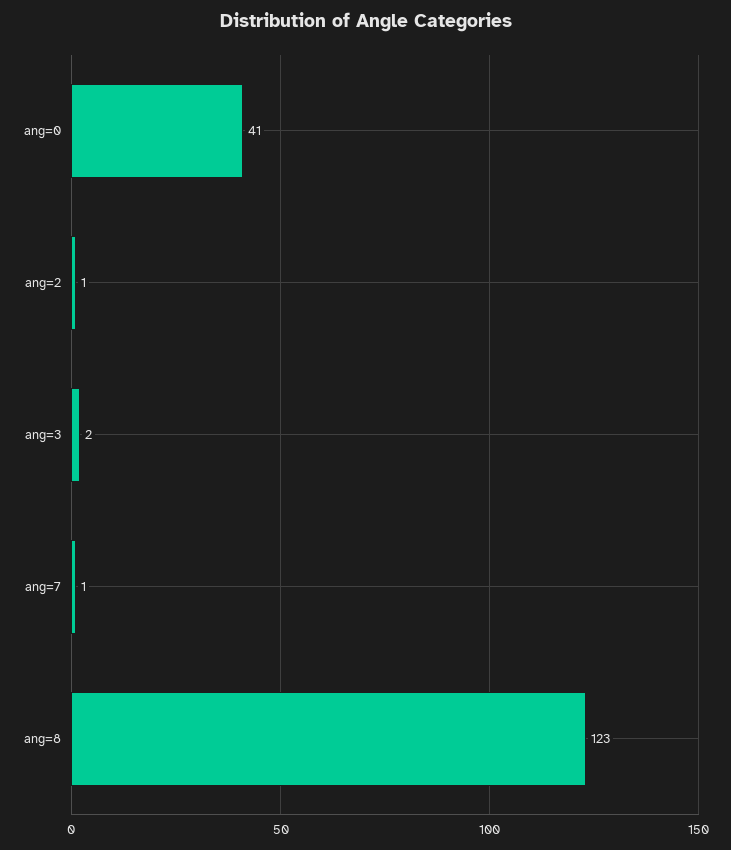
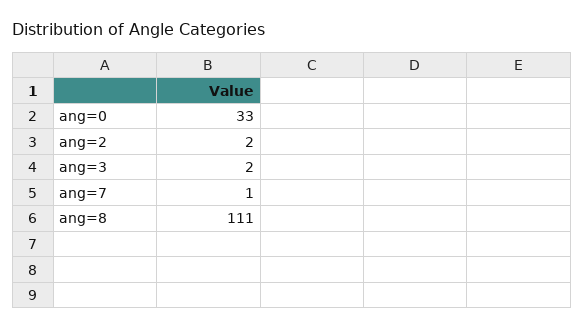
ang=0: 41 -> 33
ang=2: 1 -> 2
ang=8: 123 -> 111

